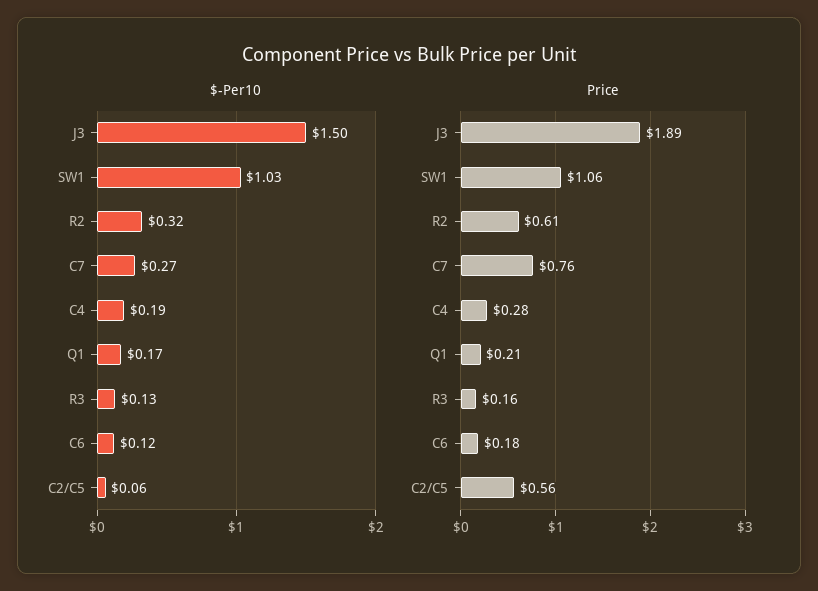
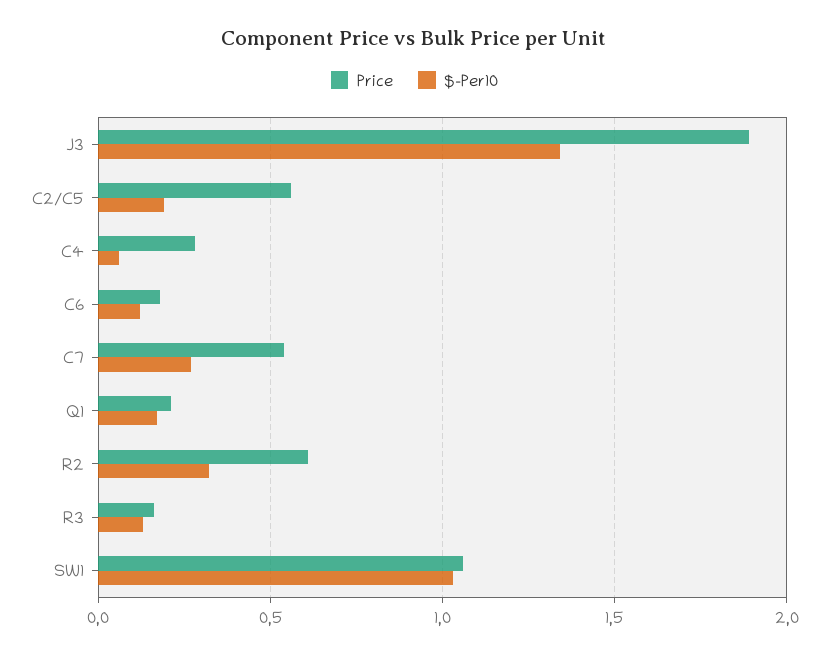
$-Per10, J3: 1.5 -> 1.35
$-Per10, C4: 0.19 -> 0.05
$-Per10, C2/C5: 0.06 -> 0.2
Price, C7: 0.76 -> 0.55

